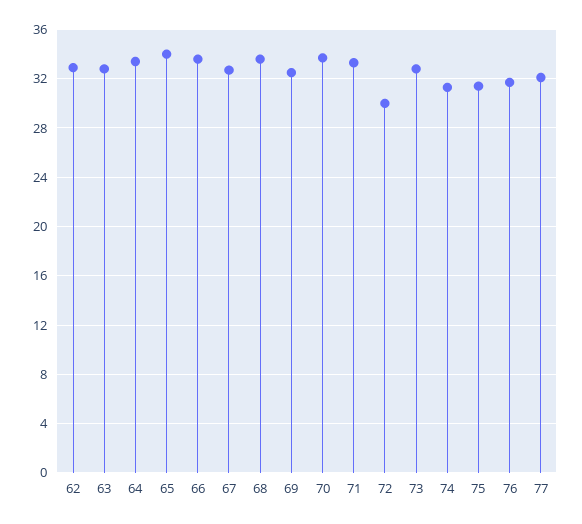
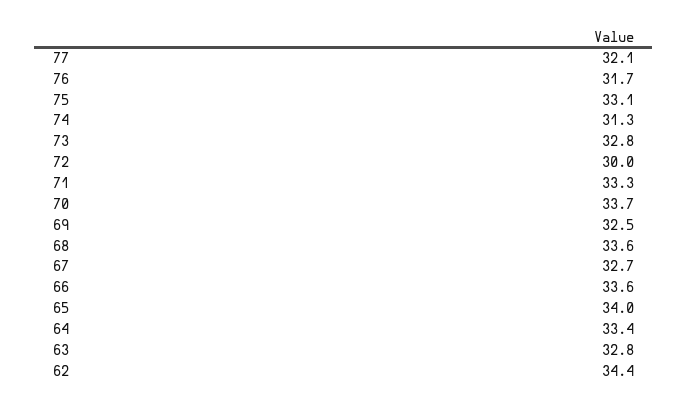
62: 33 -> 34.4
75: 31.5 -> 33.1

